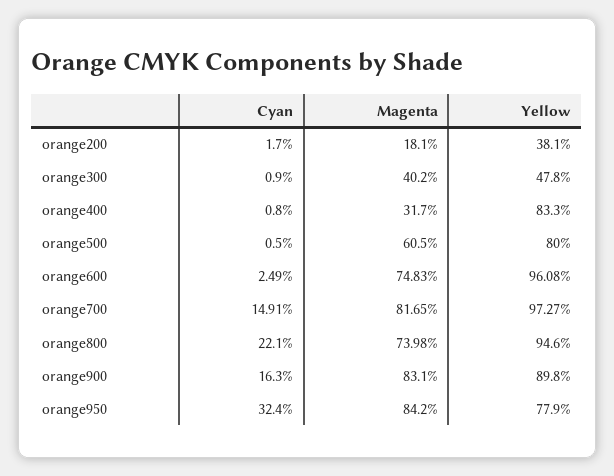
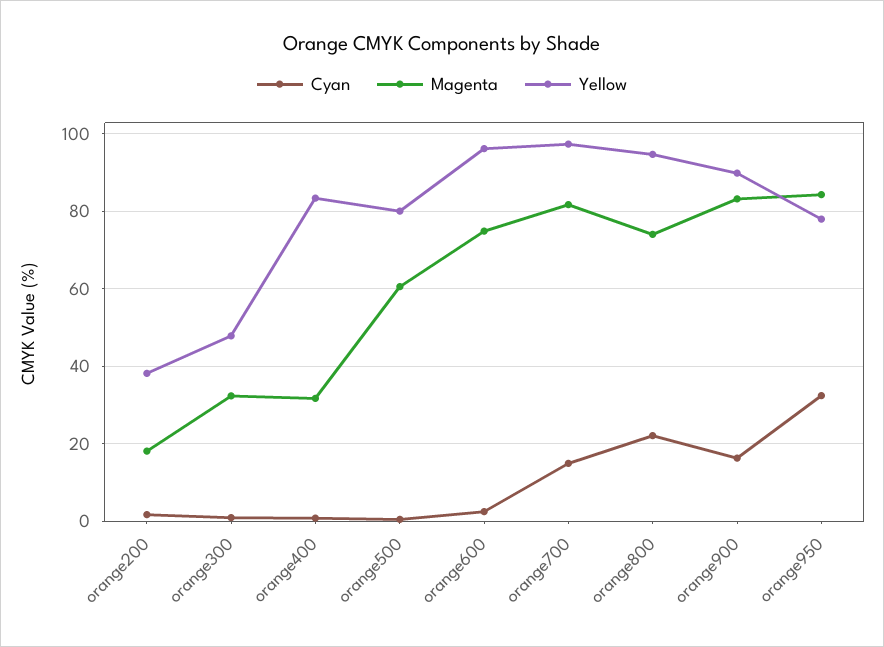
Magenta, orange300: 40.2 -> 32

